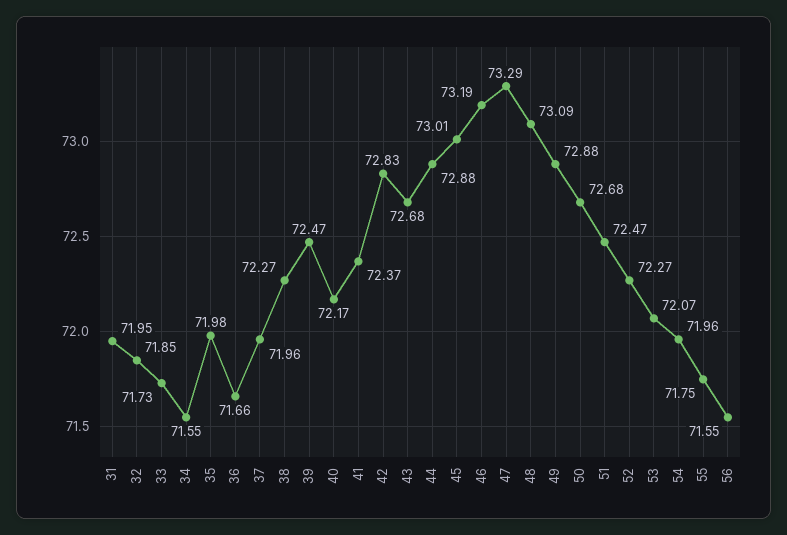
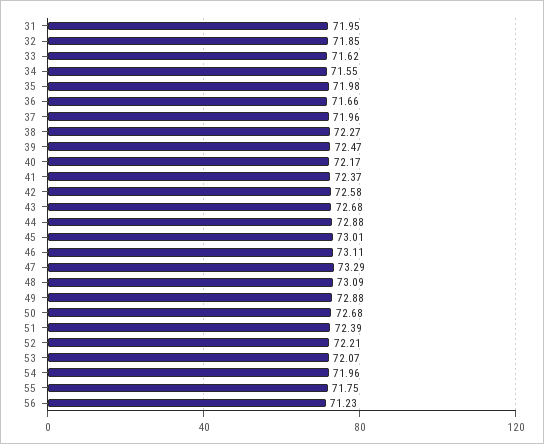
33: 71.73 -> 71.62
42: 72.83 -> 72.58
46: 73.19 -> 73.11
51: 72.47 -> 72.39
52: 72.27 -> 72.21
56: 71.55 -> 71.23

